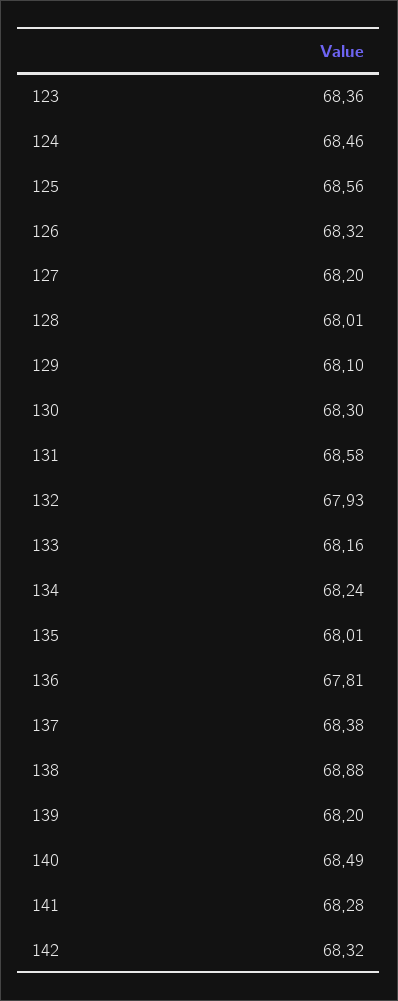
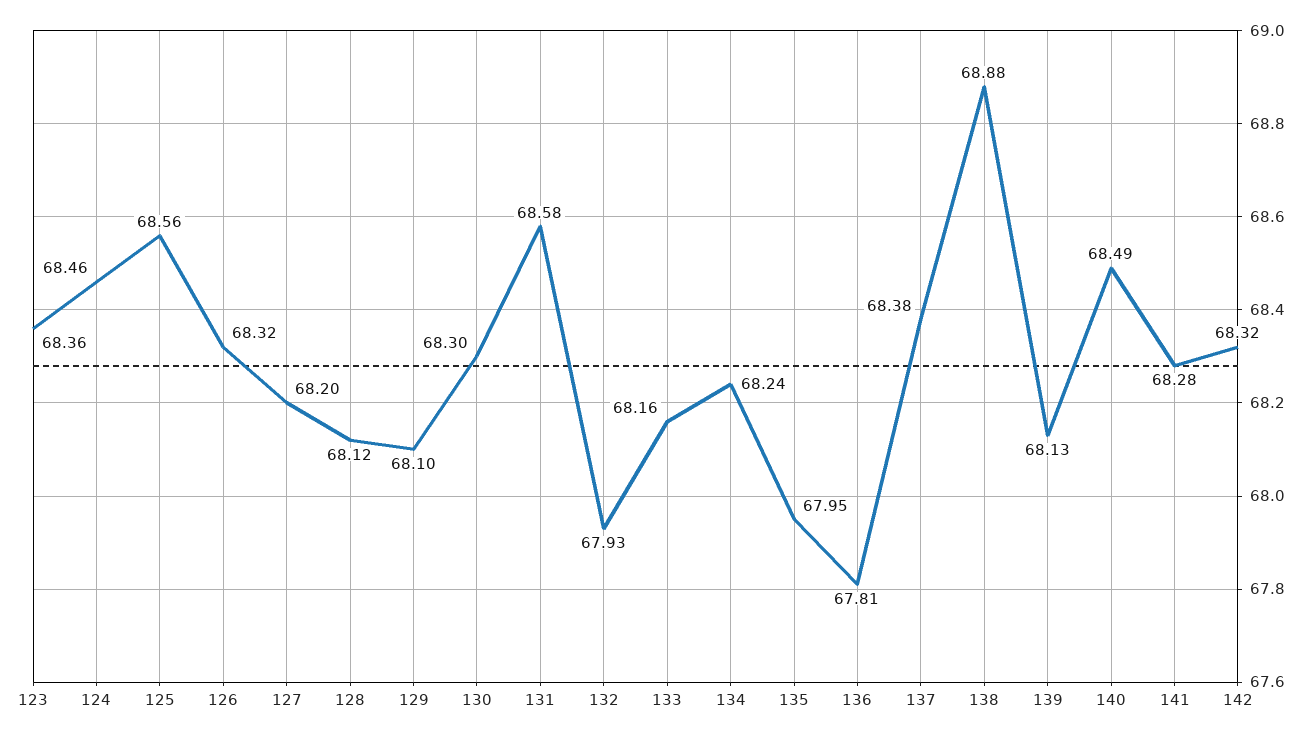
128: 68.01 -> 68.12
135: 68.01 -> 67.95
139: 68.2 -> 68.13

